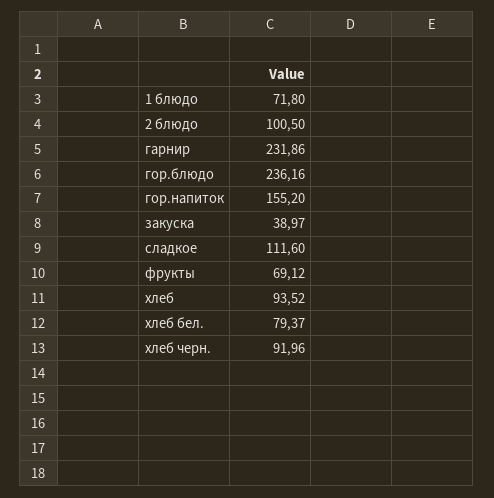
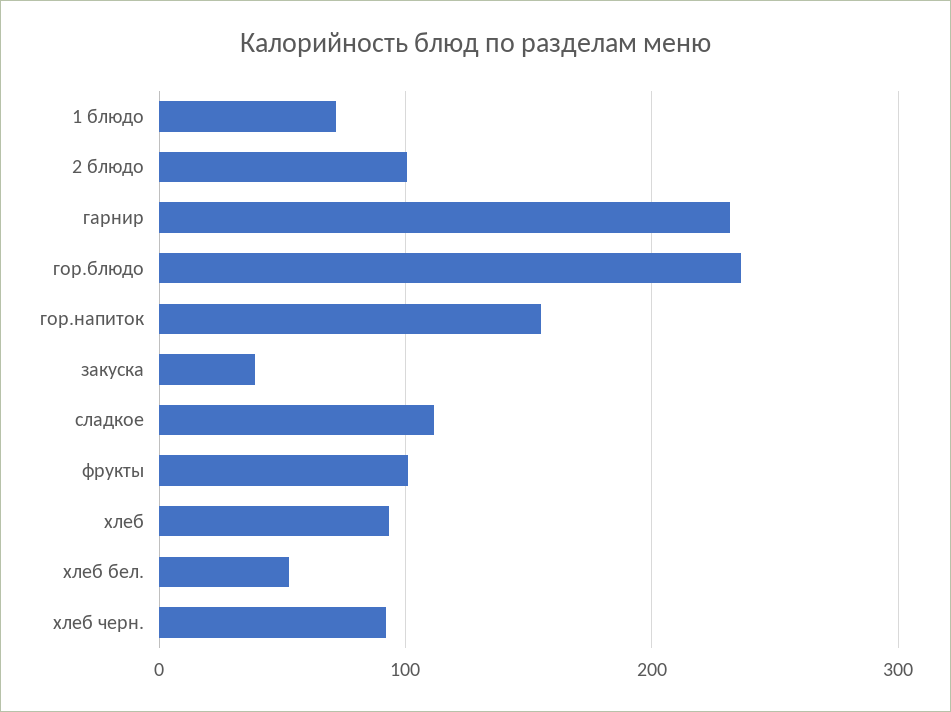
фрукты: 69.12 -> 100
хлеб бел.: 79.37 -> 50

